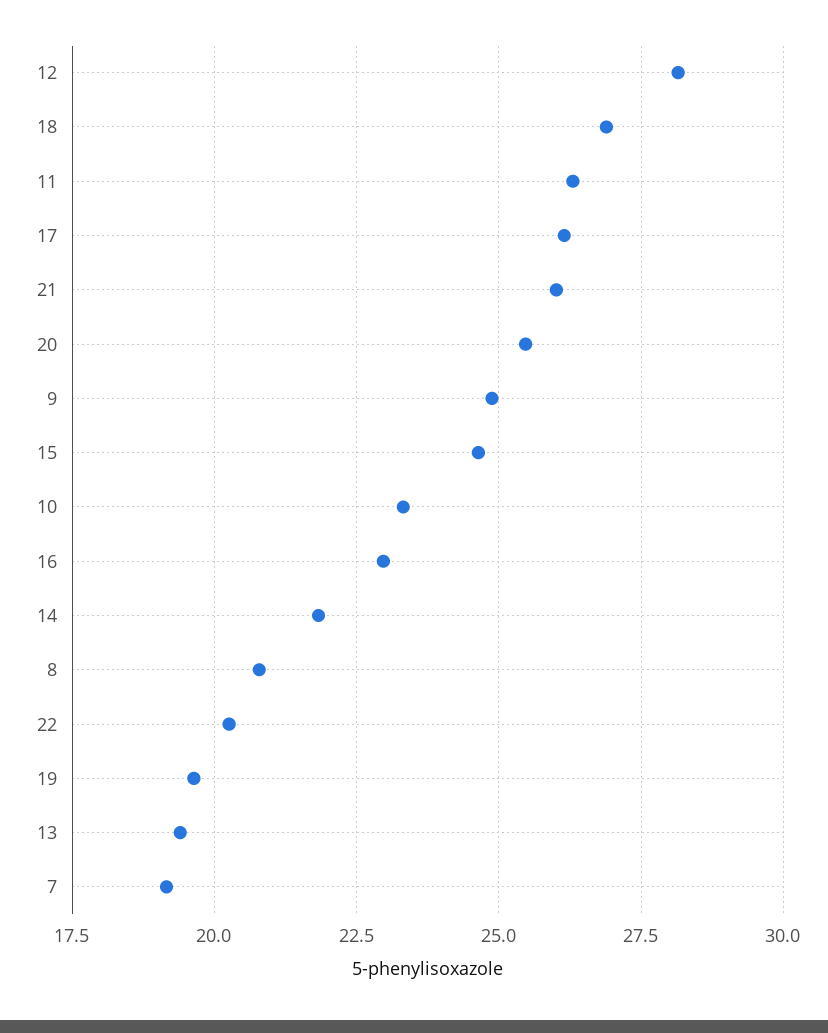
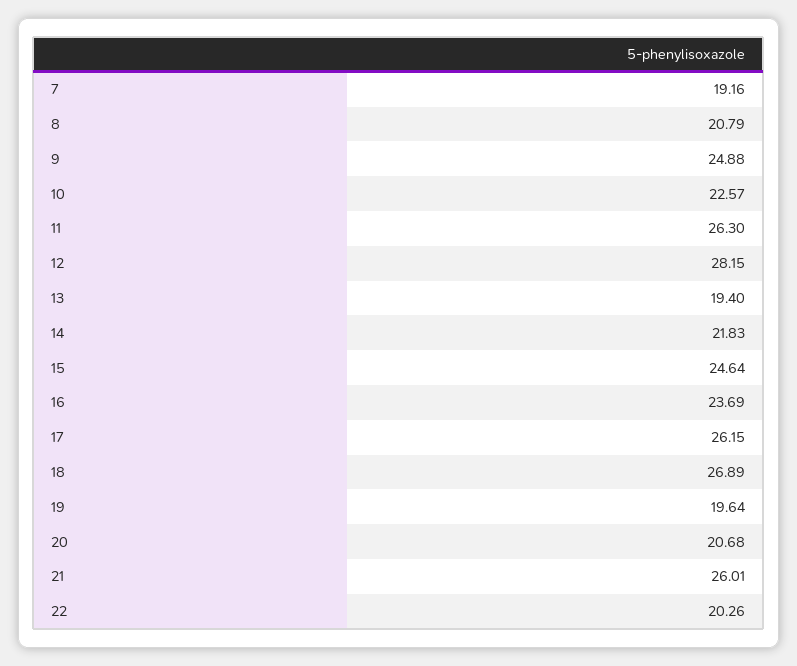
20: 25.5 -> 20.68
10: 23.25 -> 22.57
16: 23 -> 23.69

